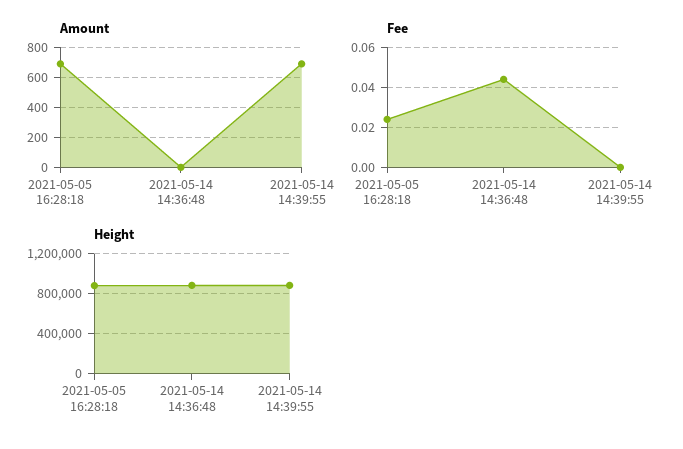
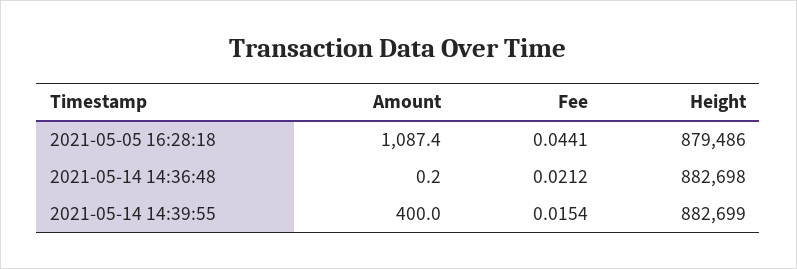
Amount, 2021-05-05 16:28:18: 700 -> 1087.4
Amount, 2021-05-14 14:39:55: 700 -> 400
Fee, 2021-05-05 16:28:18: 0.025 -> 0.0441
Fee, 2021-05-14 14:36:48: 0.045 -> 0.0212
Fee, 2021-05-14 14:39:55: 0 -> 0.0154

